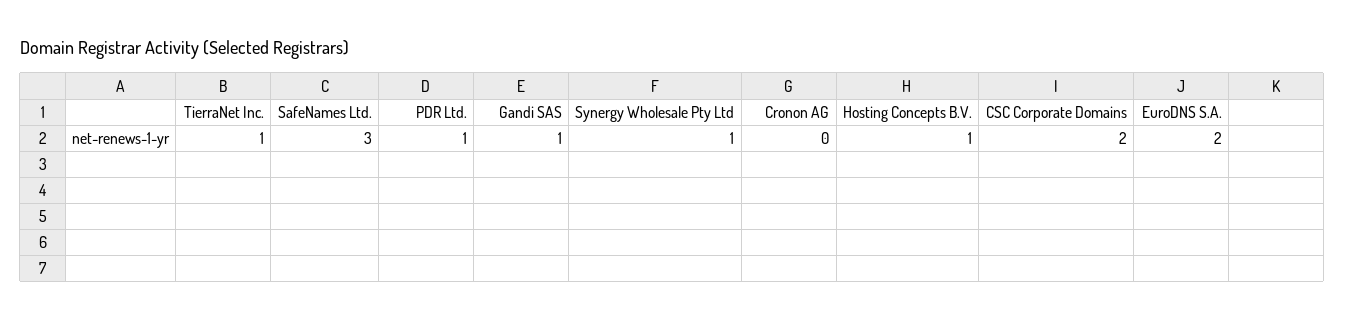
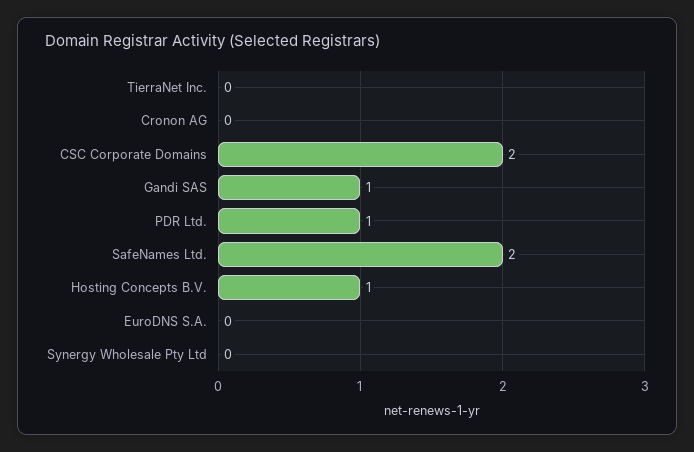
TierraNet Inc.: 1 -> 0
SafeNames Ltd.: 3 -> 2
Synergy Wholesale Pty Ltd: 1 -> 0
EuroDNS S.A.: 2 -> 0

